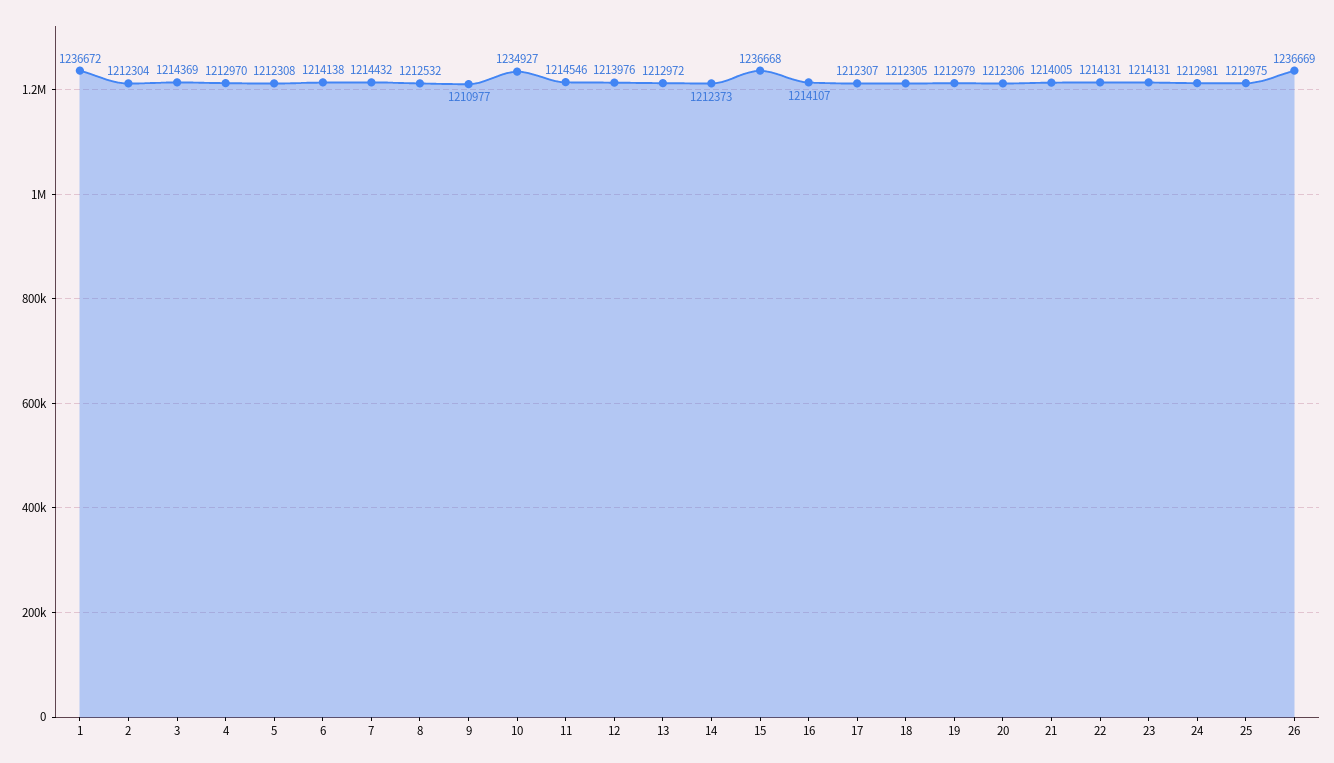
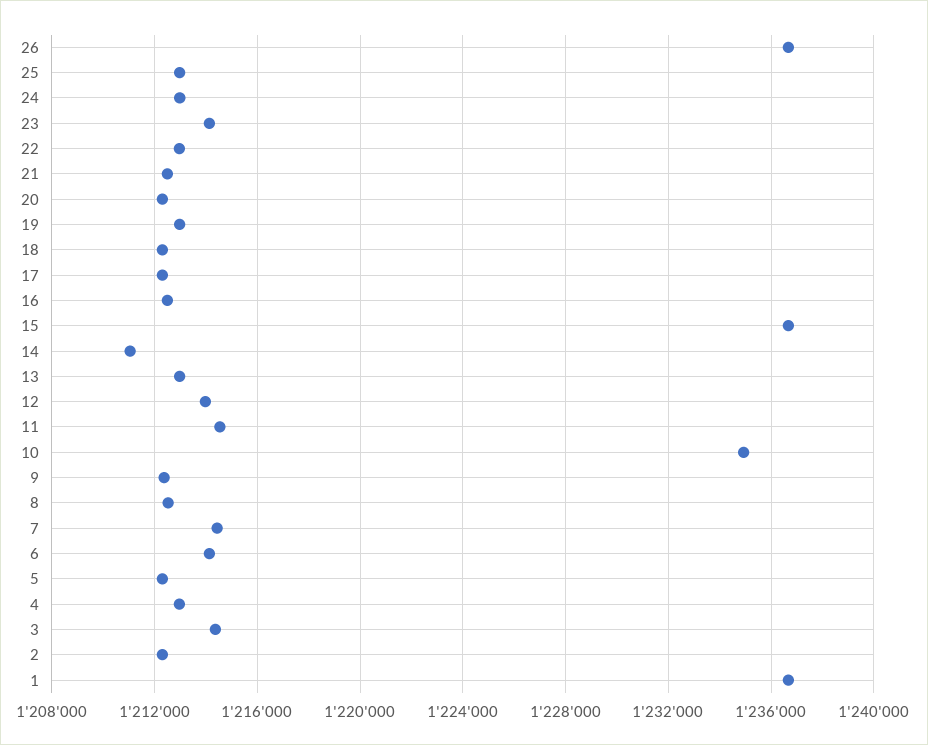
9: 1210977 -> 1212500
14: 1212373 -> 1211000
16: 1214107 -> 1212500
21: 1214005 -> 1212500
22: 1214131 -> 1213000

